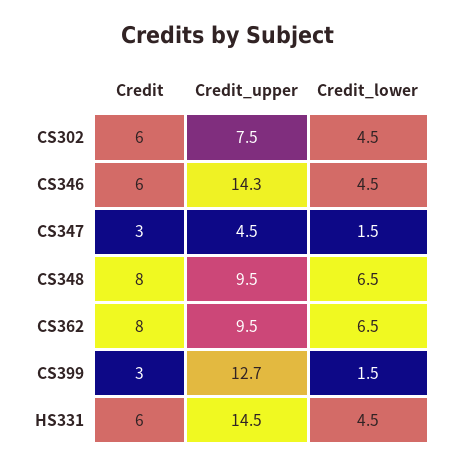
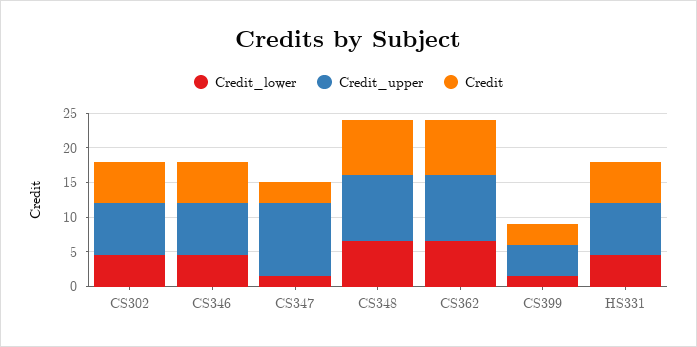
Credit_upper, CS346: 14.3 -> 7.5
Credit_upper, CS347: 4.5 -> 10
Credit_upper, CS399: 12.7 -> 5
Credit_upper, HS331: 14.5 -> 7.5

